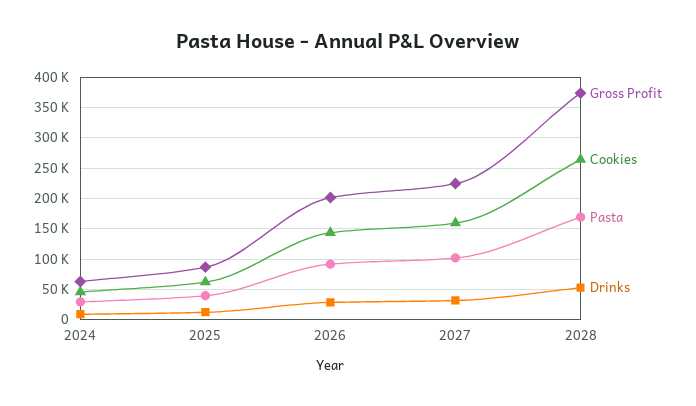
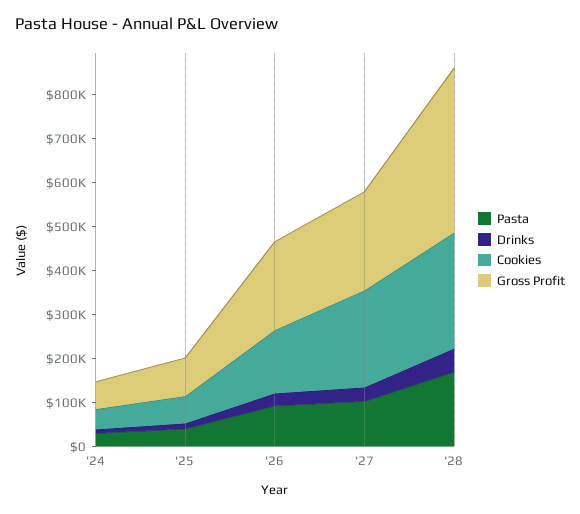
Cookies, 2027: 160000 -> 220000

